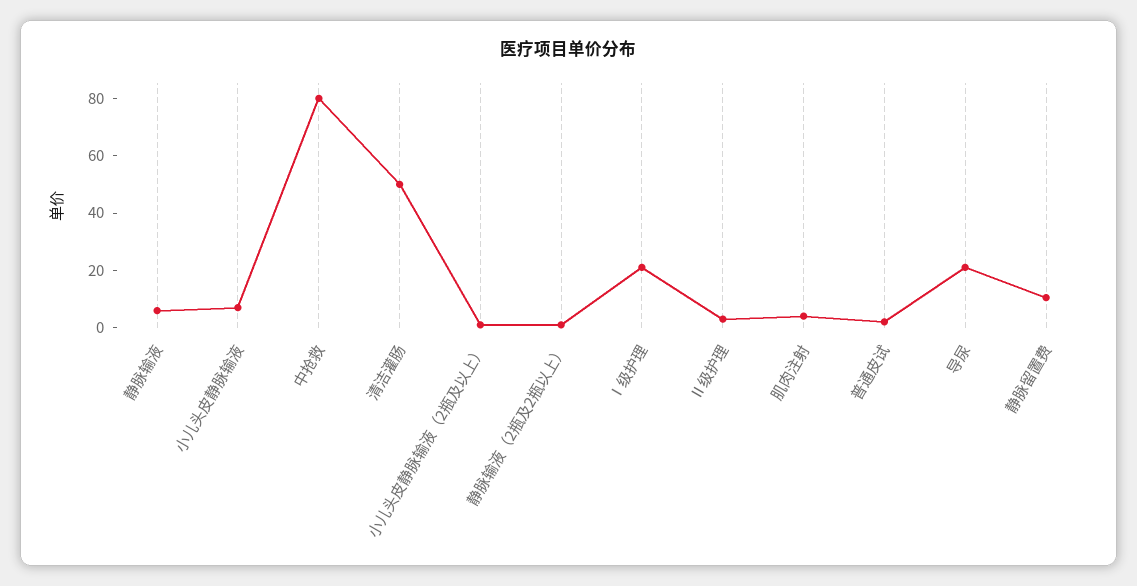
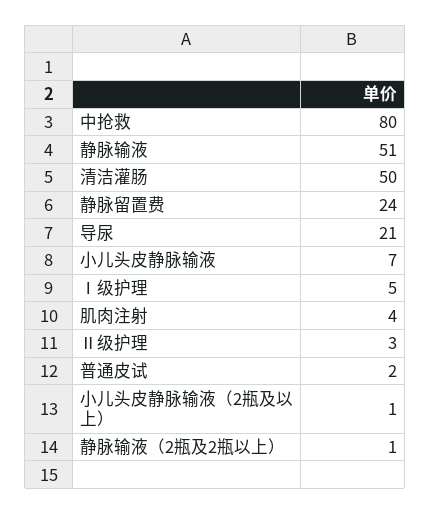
静脉输液: 5 -> 51
Ⅰ级护理: 20 -> 5
静脉留置费: 10 -> 24

